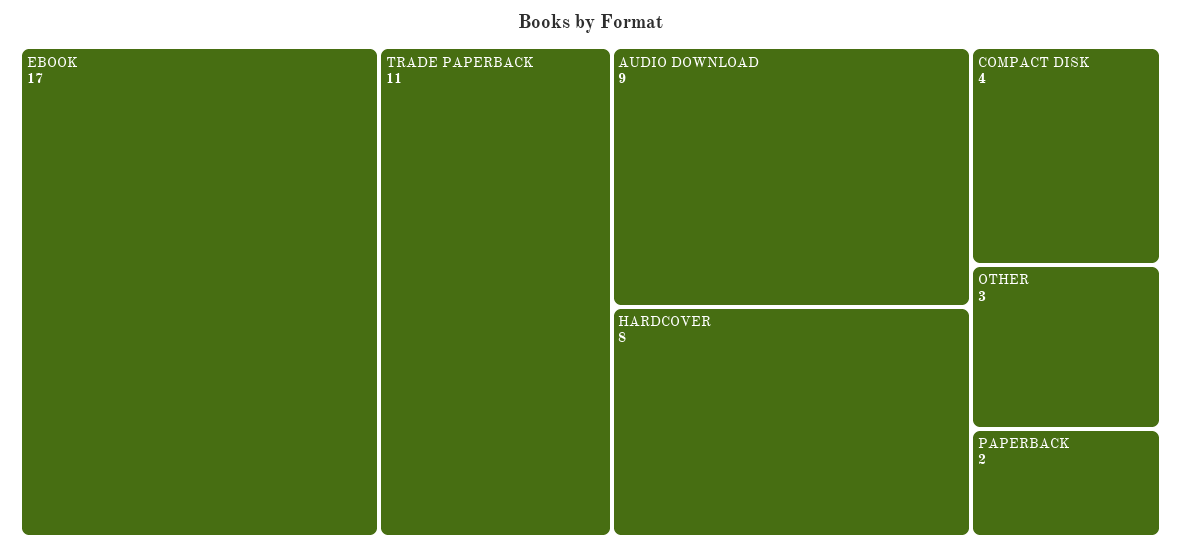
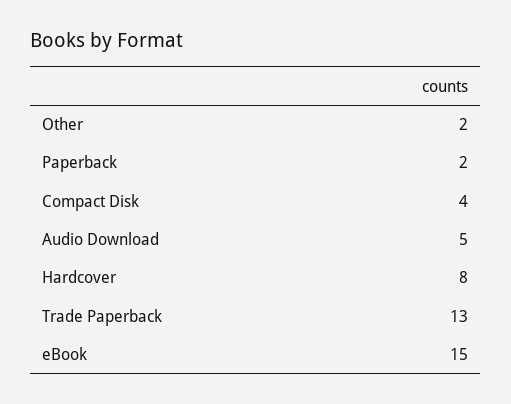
EBOOK: 17 -> 15
TRADE PAPERBACK: 11 -> 13
AUDIO DOWNLOAD: 9 -> 5
OTHER: 3 -> 2

